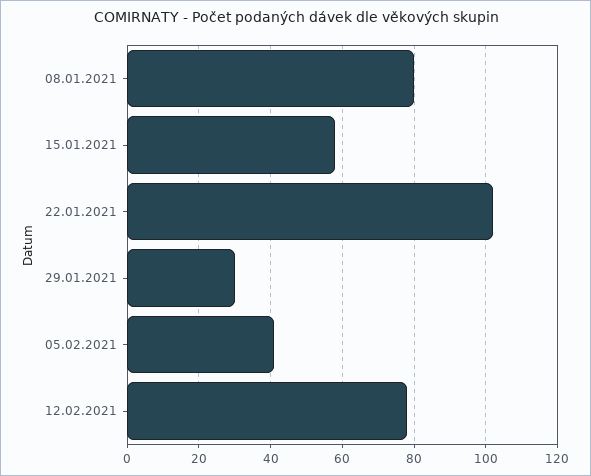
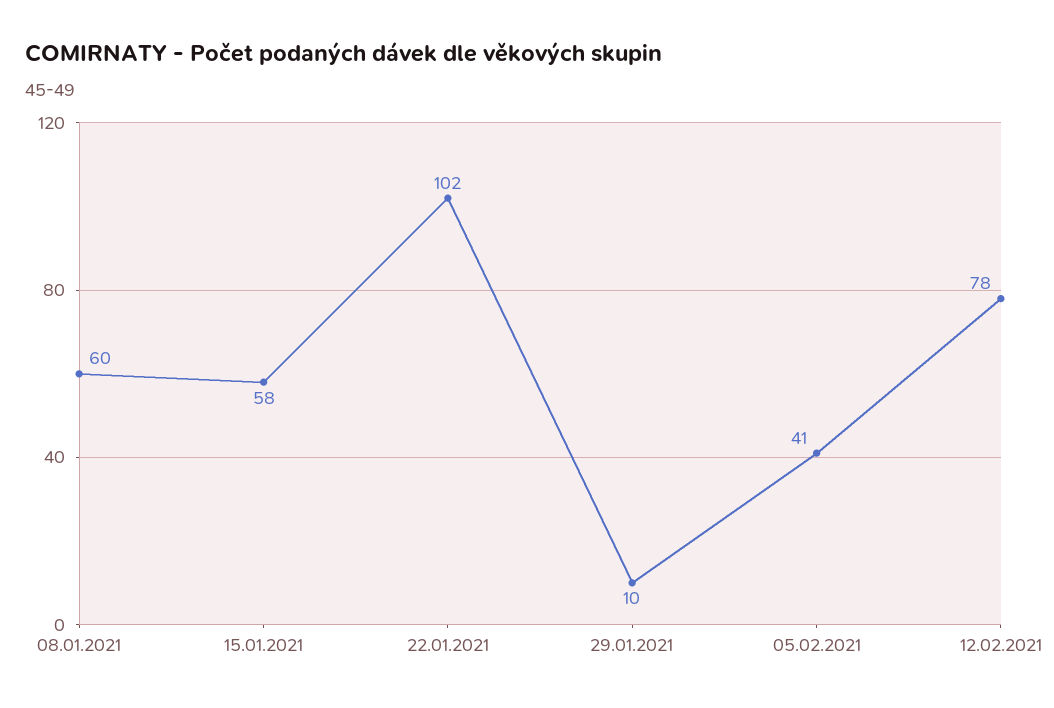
08.01.2021: 80 -> 60
29.01.2021: 30 -> 10

